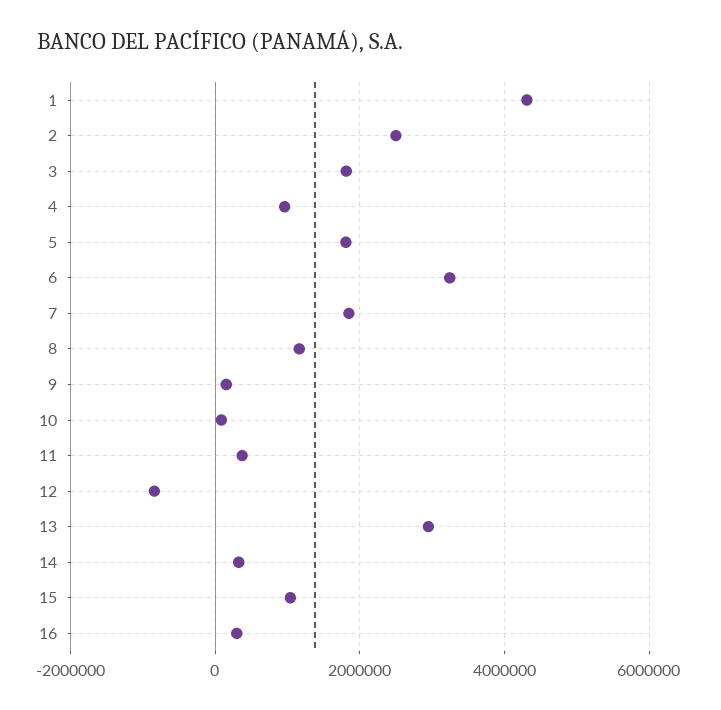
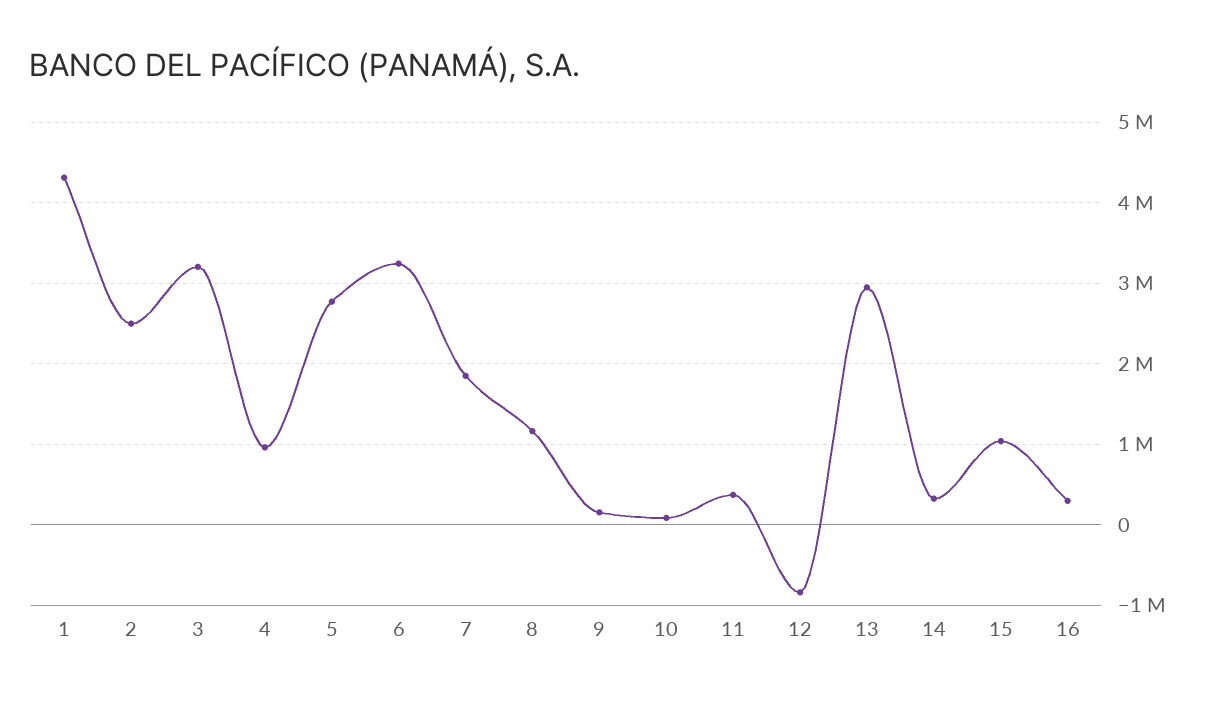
3: 1800000 -> 3200000
5: 1800000 -> 2800000

